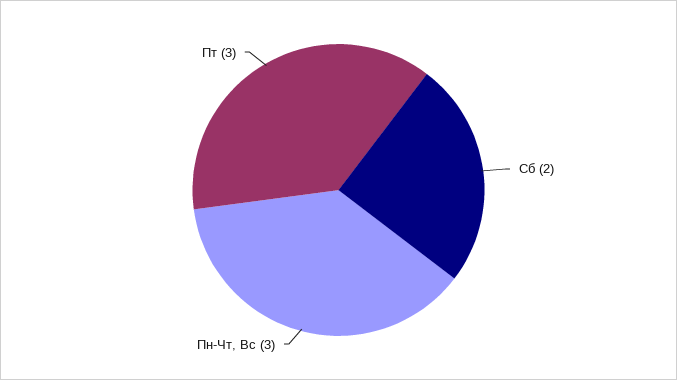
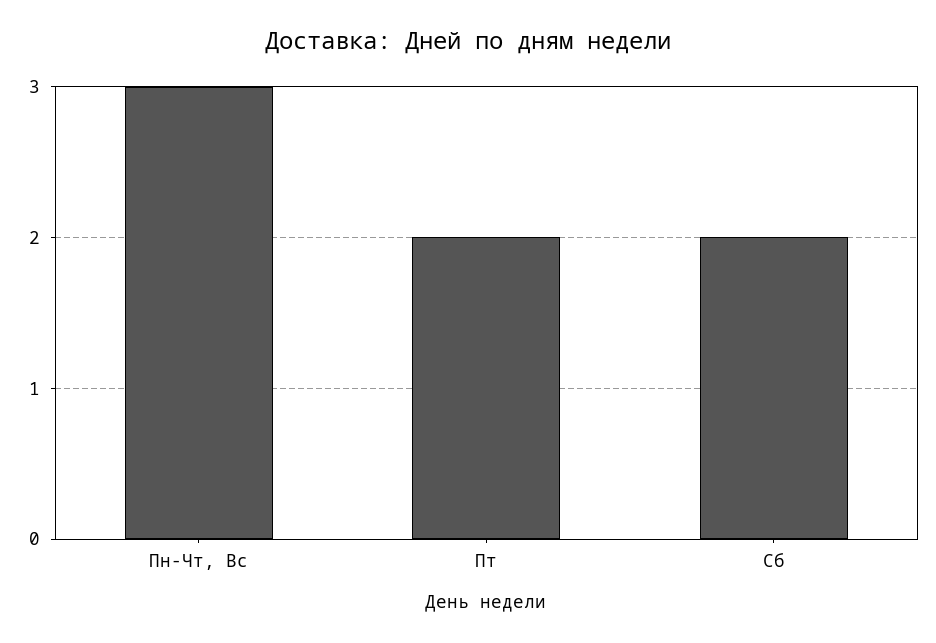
Пт: 3 -> 2

